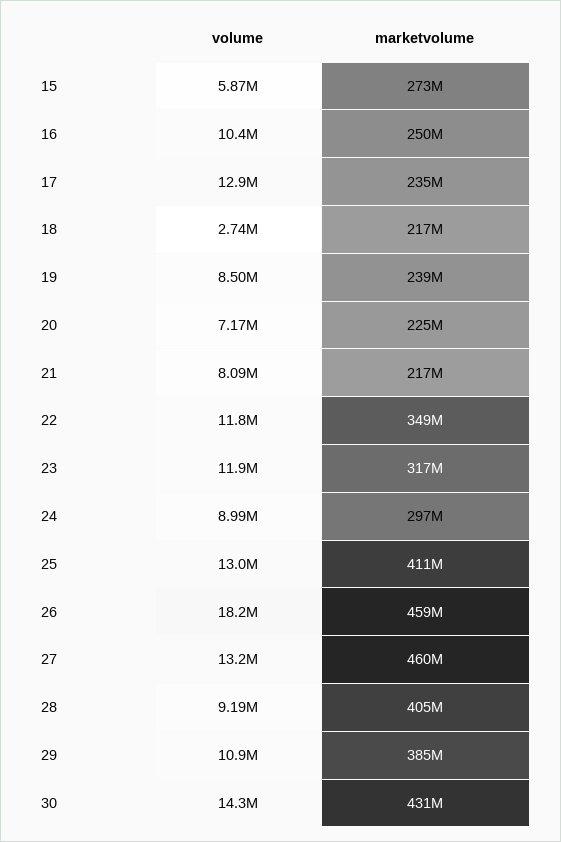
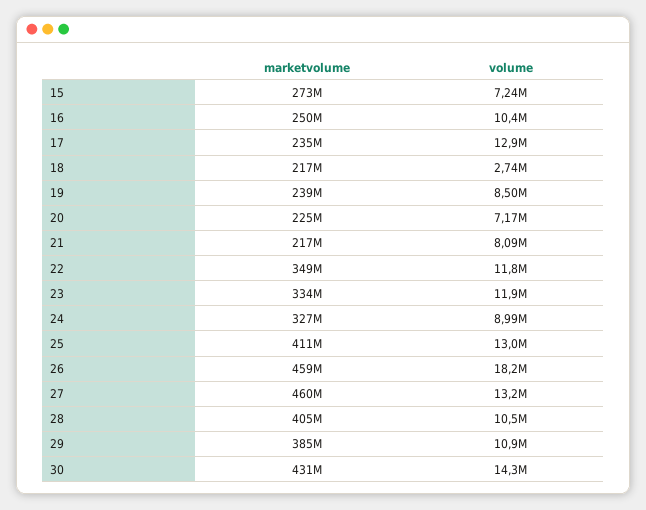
volume, 15: 5870000 -> 7240000
marketvolume, 23: 317000000 -> 334000000
marketvolume, 24: 297000000 -> 327000000
volume, 28: 9190000 -> 10500000

